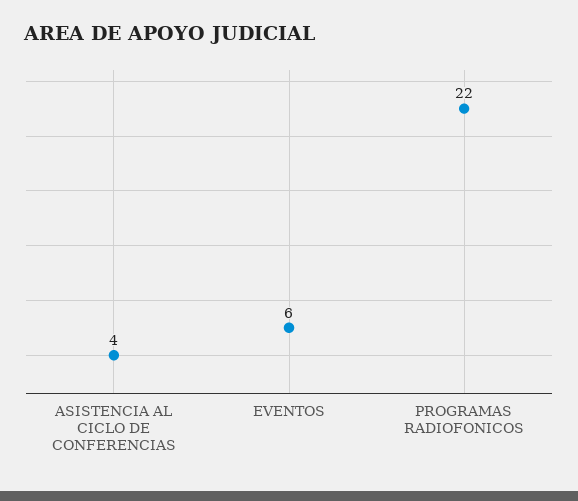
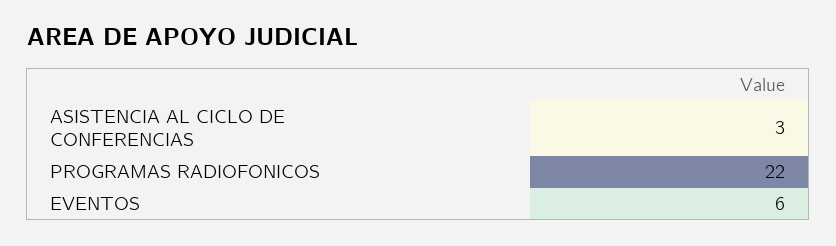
ASISTENCIA AL CICLO DE CONFERENCIAS: 4 -> 3

